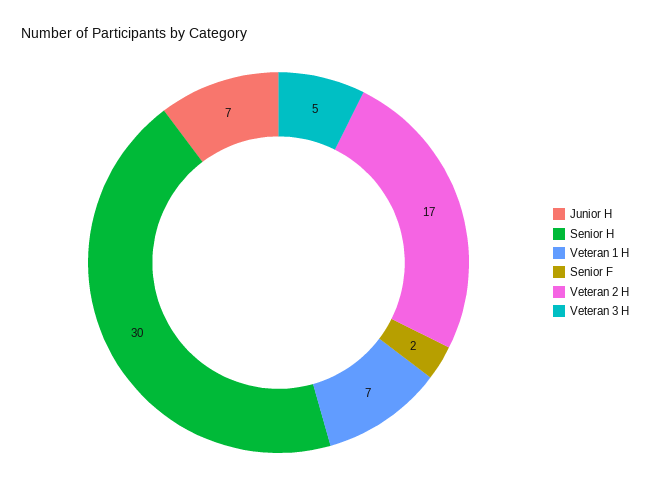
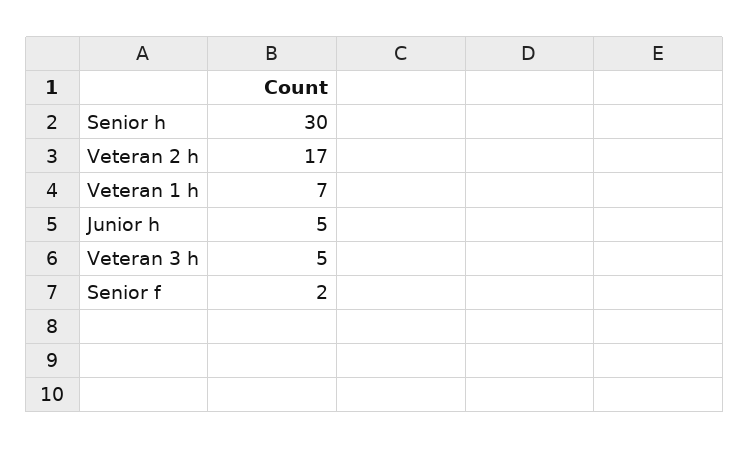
Junior H: 7 -> 5

